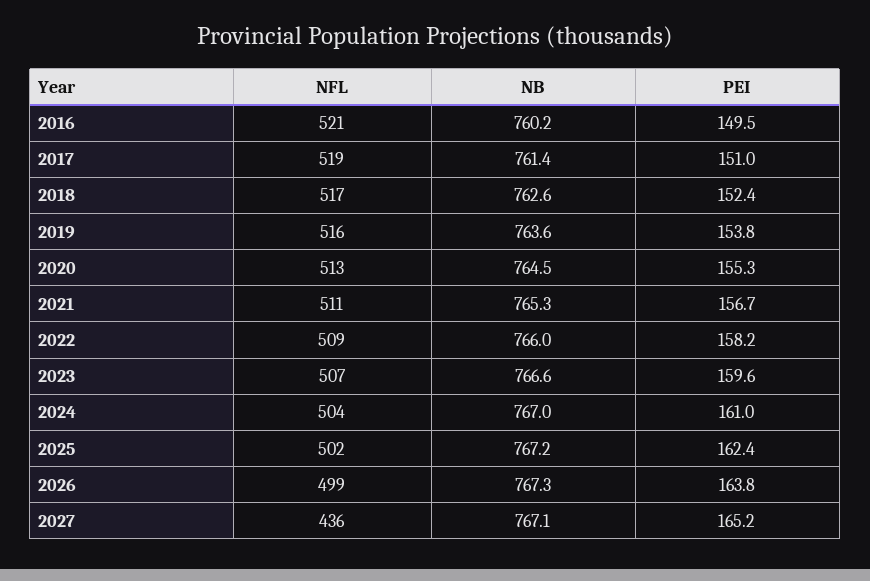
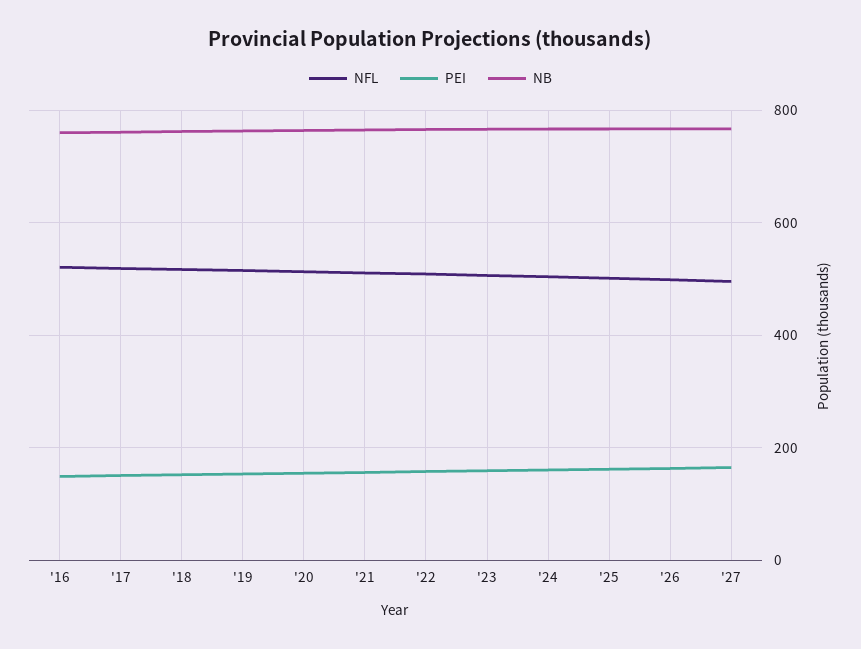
NFL, 2027: 436 -> 500

